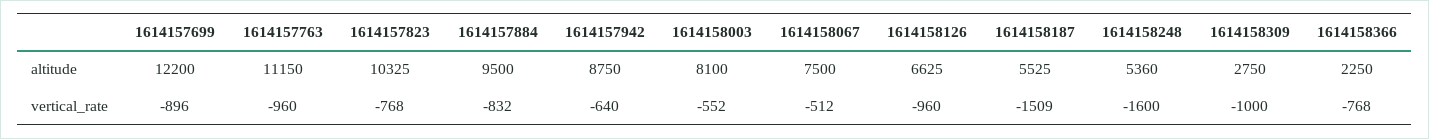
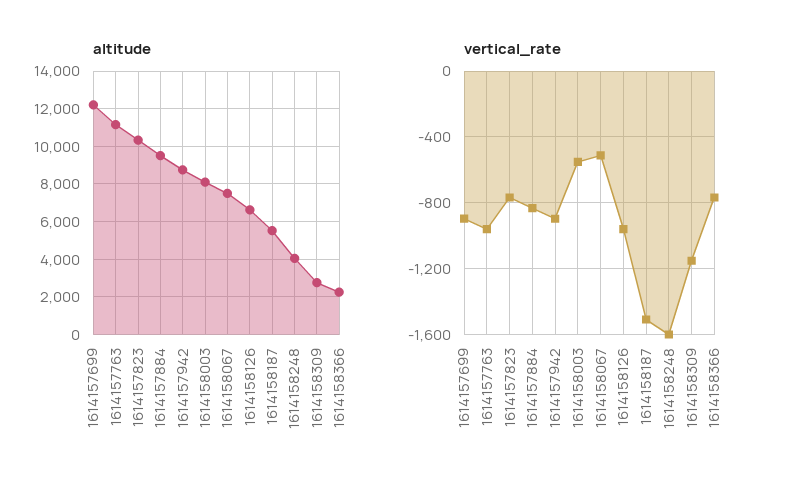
altitude, 1614158248: 5360 -> 4000
vertical_rate, 1614157942: -640 -> -900
vertical_rate, 1614158309: -1000 -> -1150

